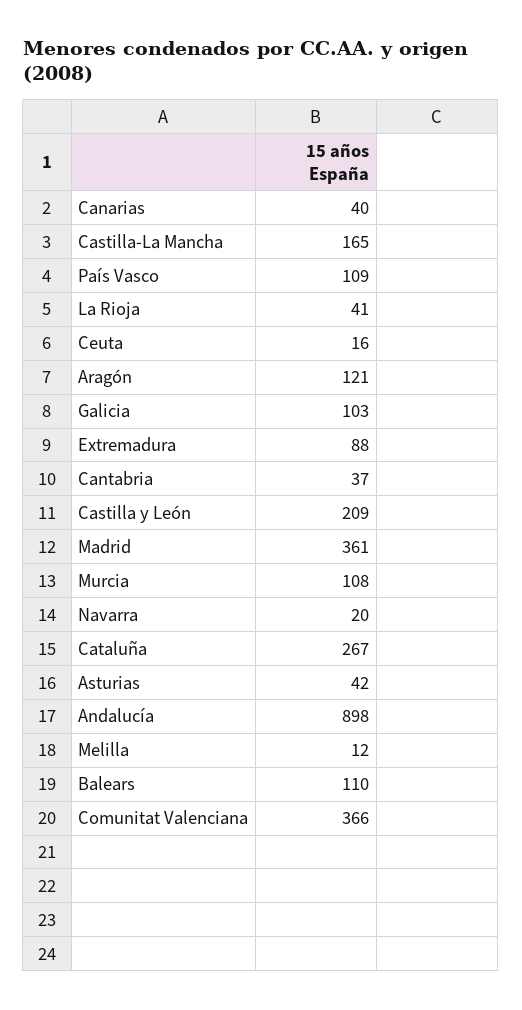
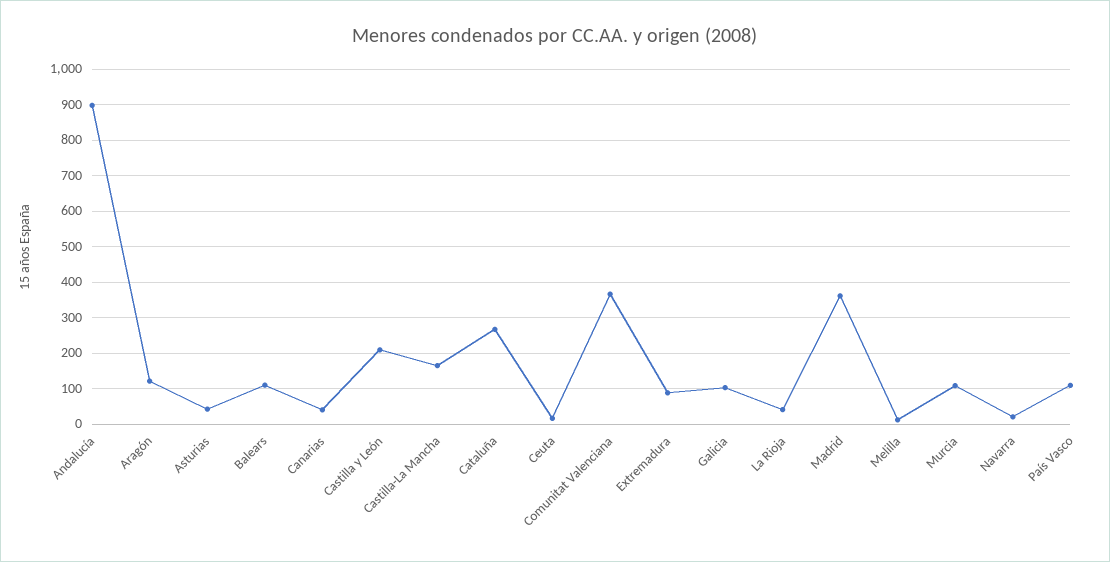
Cantabria: 37 -> none

